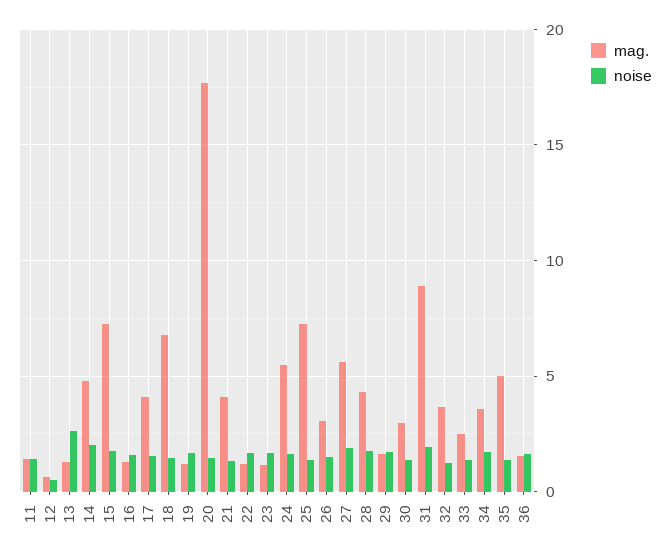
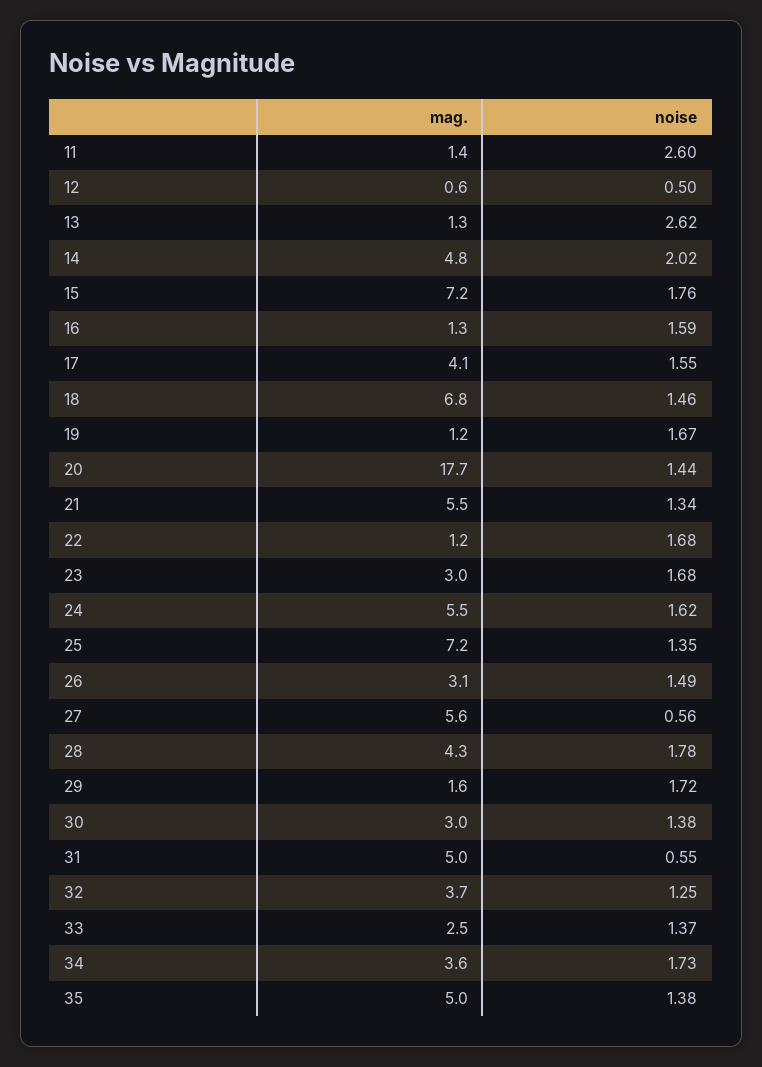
noise, 11: 1.5 -> 2.6
mag., 21: 4 -> 5.5
mag., 23: 1 -> 3
noise, 27: 2 -> 0.56
mag., 31: 9 -> 5
noise, 31: 2 -> 0.55
mag., 36: 1.5 -> none
noise, 36: 1.5 -> none

